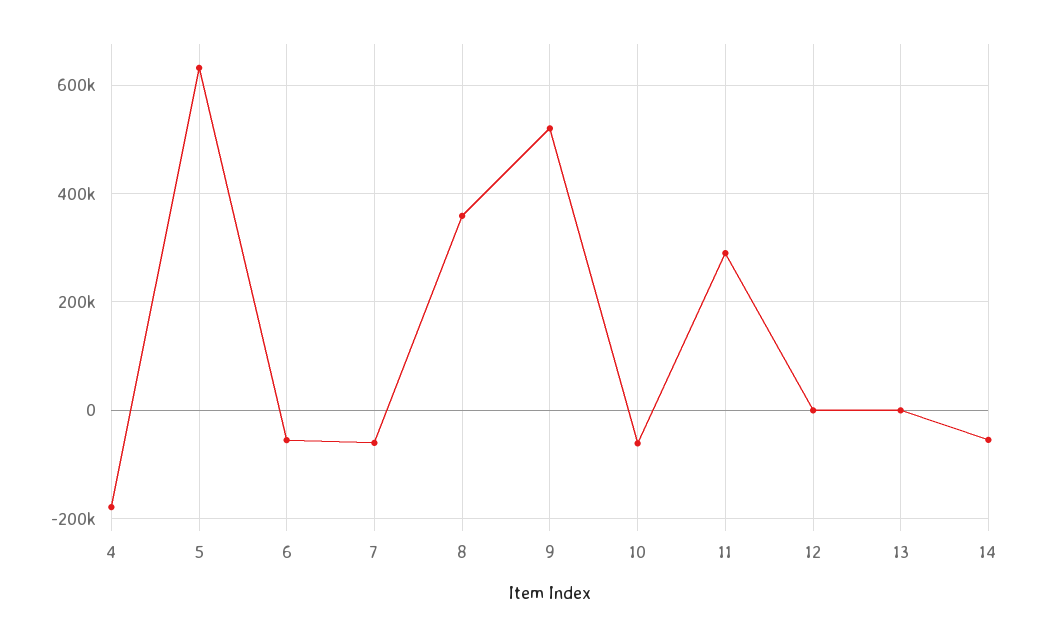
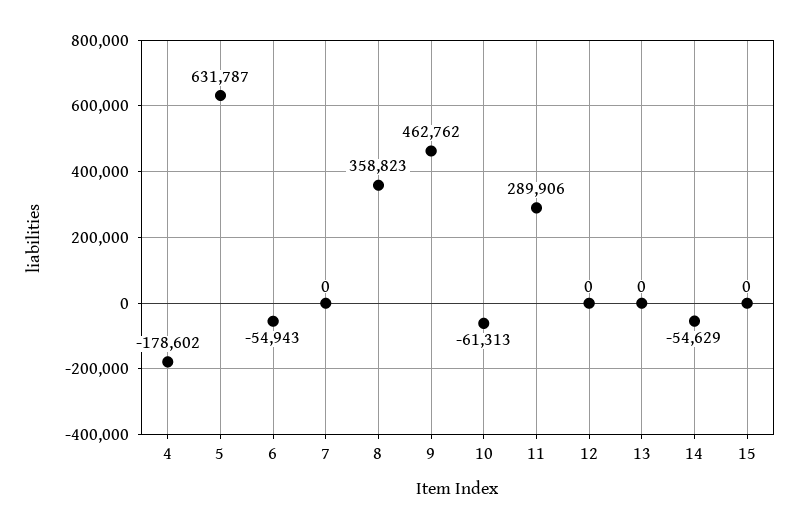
7: -60000 -> 0
9: 520000 -> 462762
15: none -> 0

